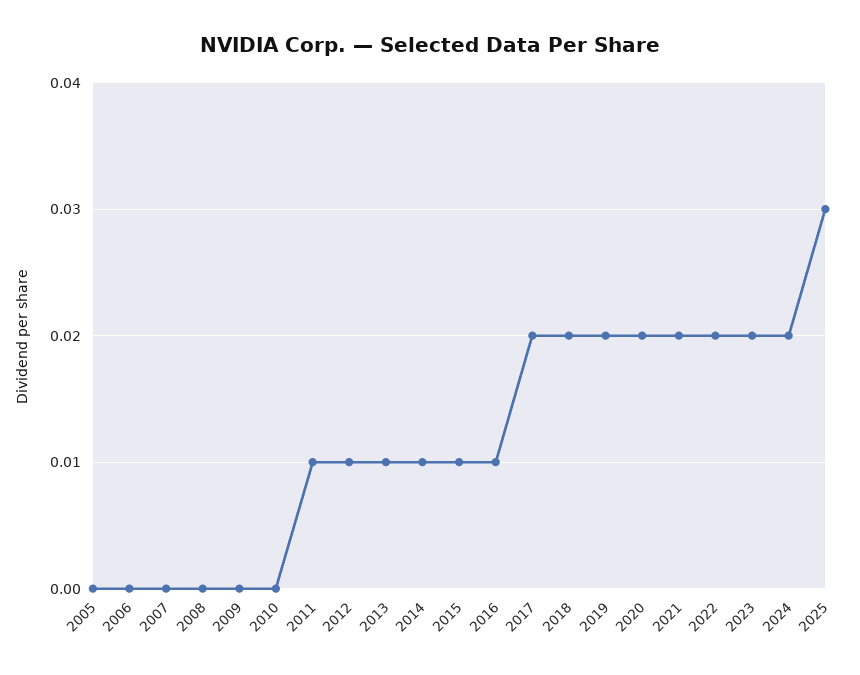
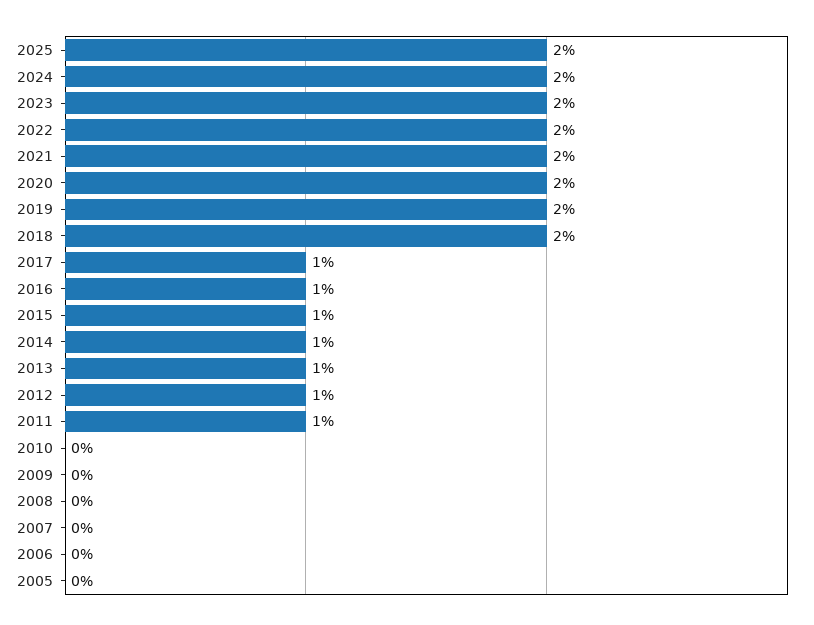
2017: 0.02 -> 0.01
2025: 0.03 -> 0.02

